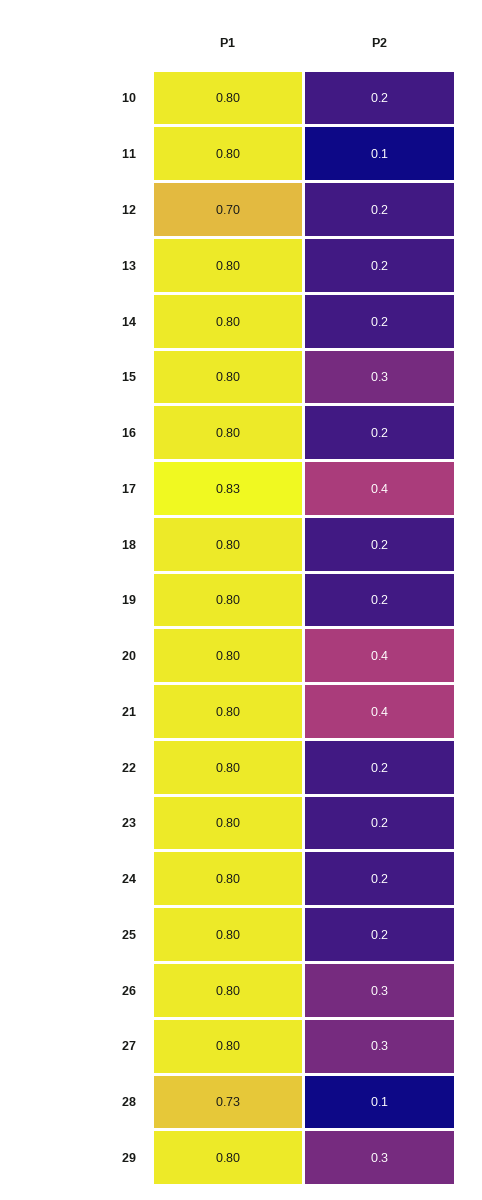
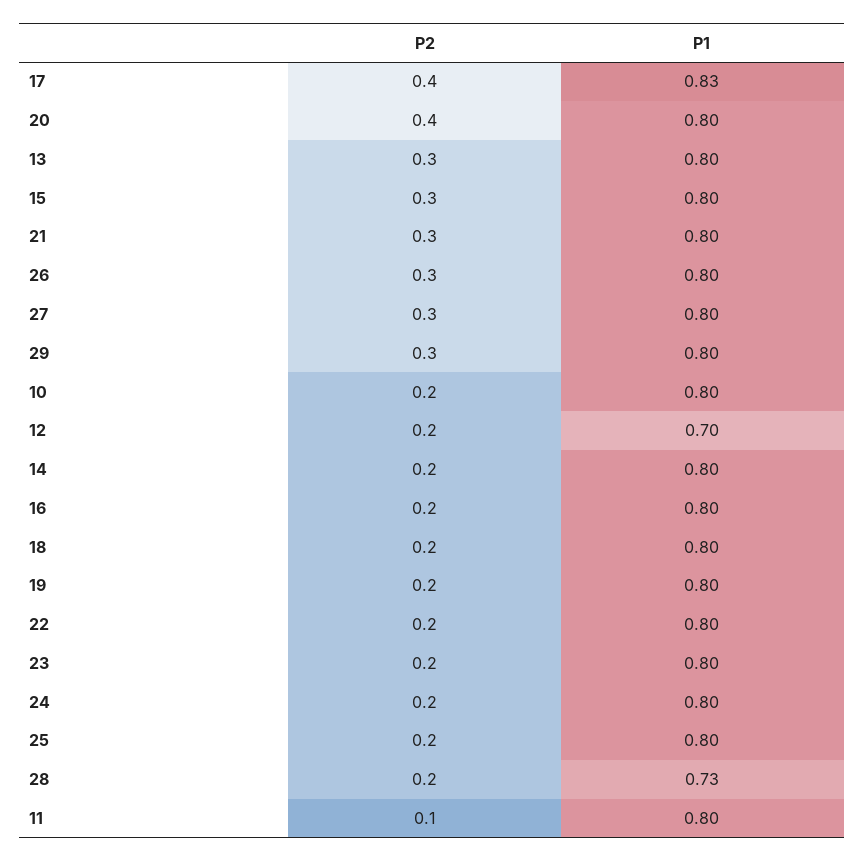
P2, 13: 0.2 -> 0.3
P2, 21: 0.4 -> 0.3
P2, 28: 0.1 -> 0.2

